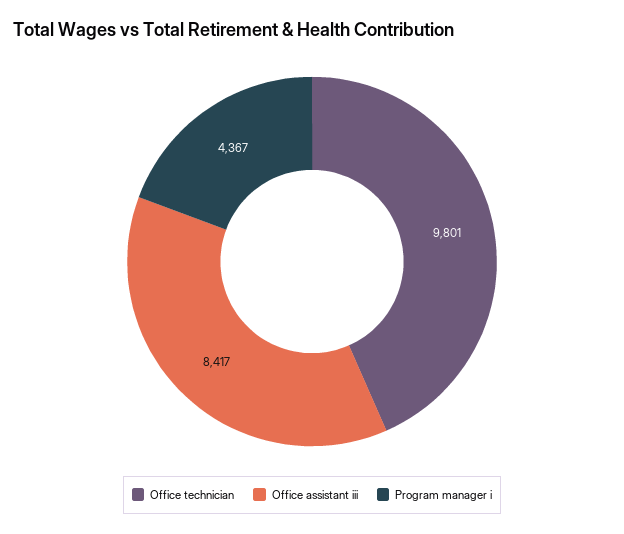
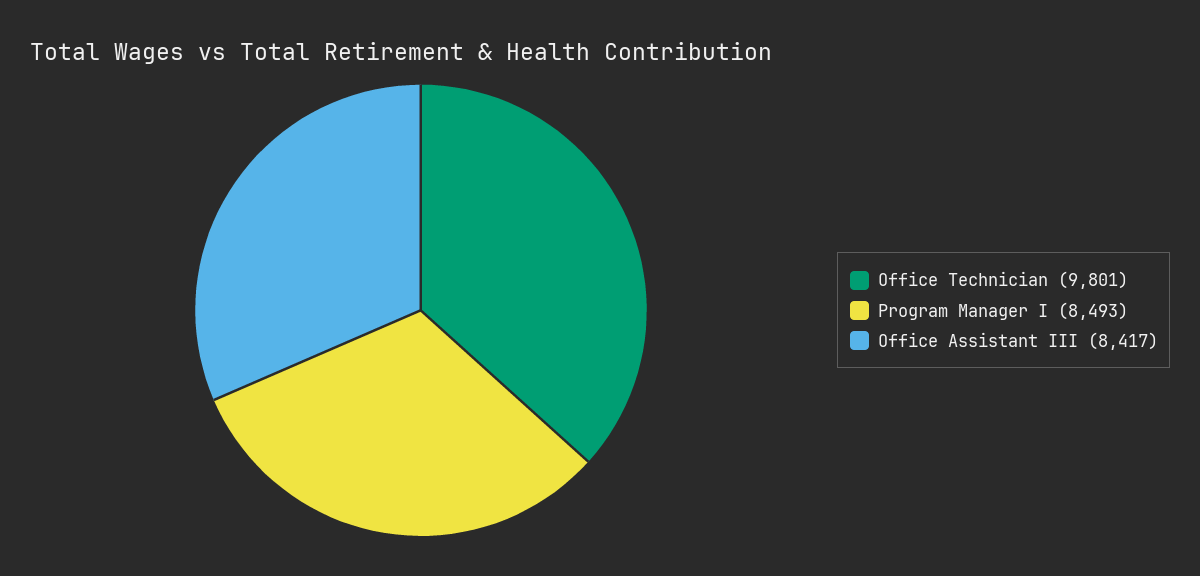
Program manager i: 4367 -> 8493

